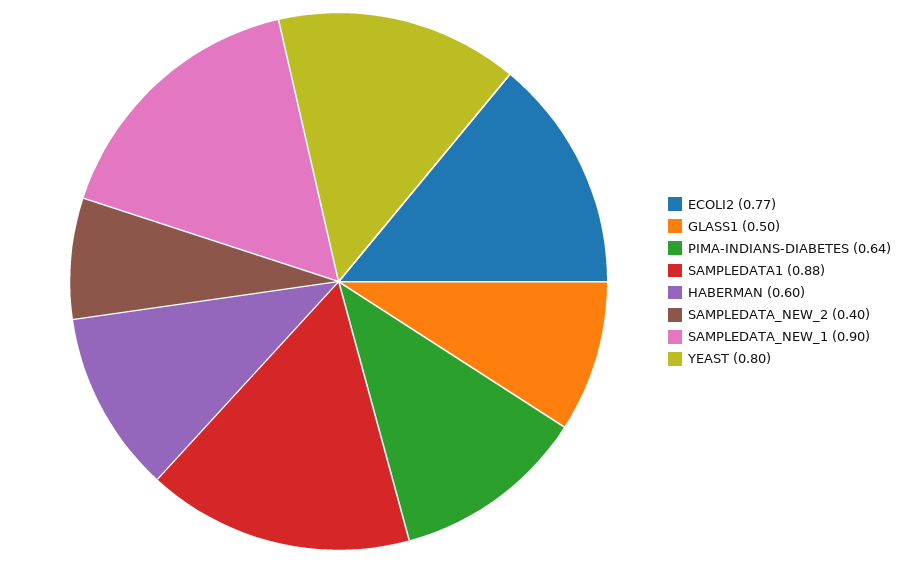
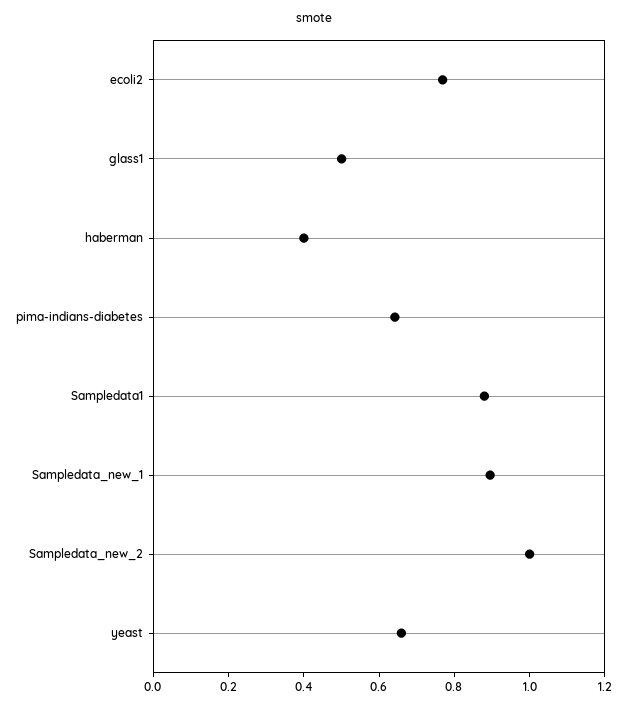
HABERMAN: 0.6 -> 0.4
SAMPLEDATA_NEW_2: 0.4 -> 1
YEAST: 0.8 -> 0.65

